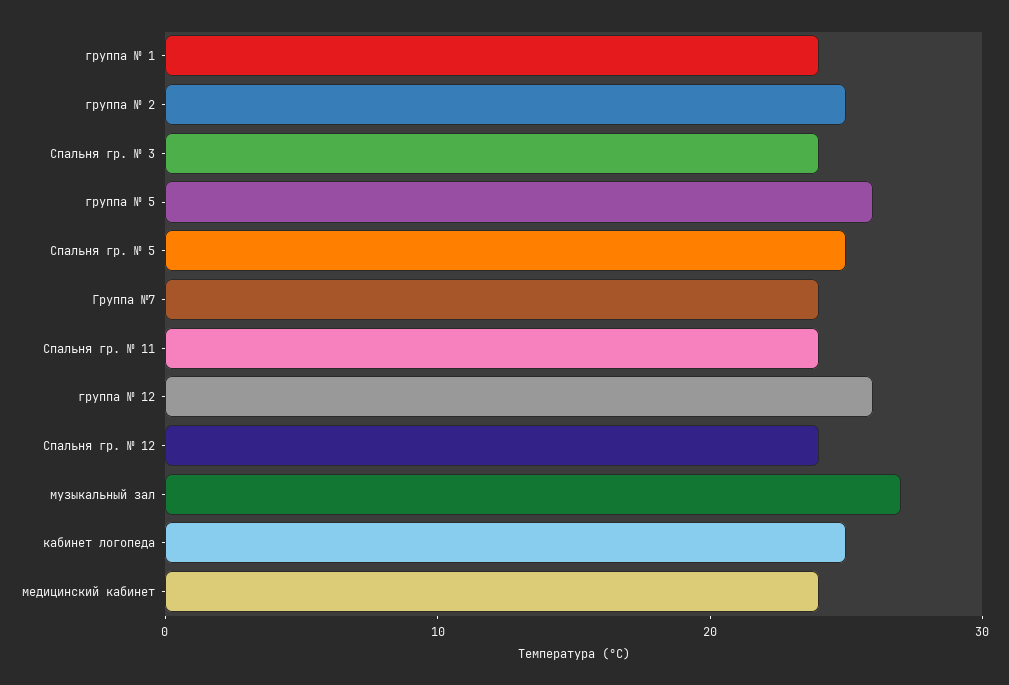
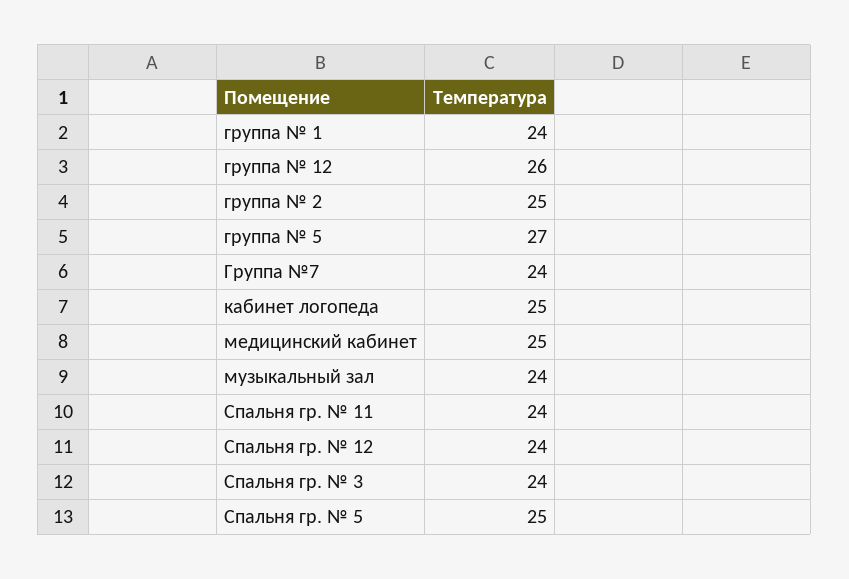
группа № 5: 26 -> 27
музыкальный зал: 27 -> 24
медицинский кабинет: 24 -> 25

